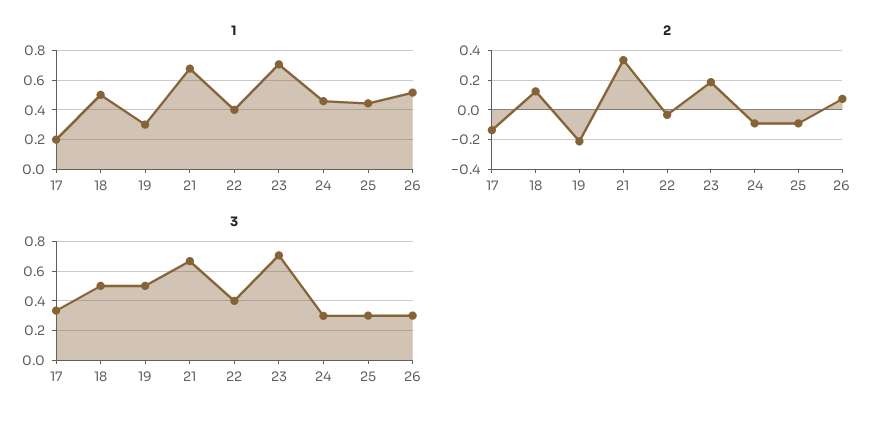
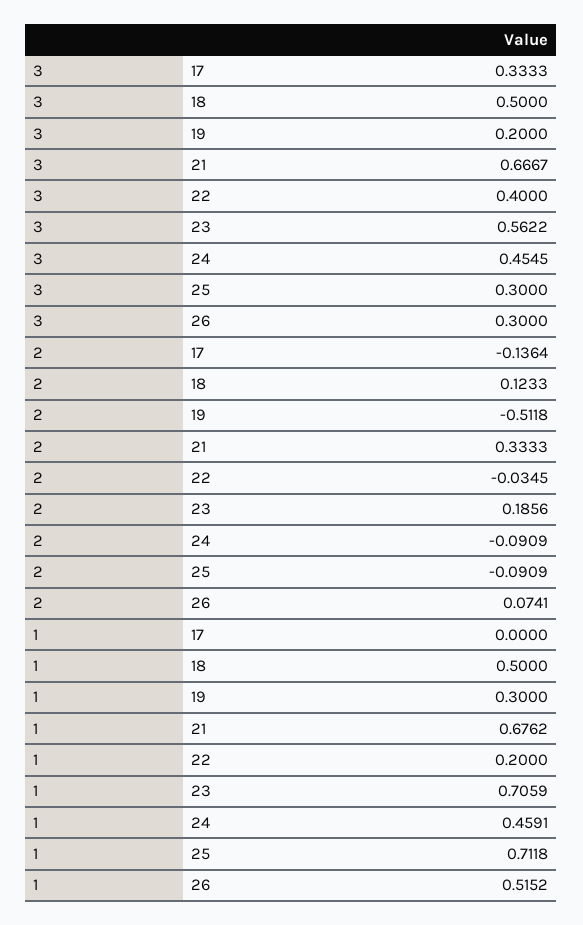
1, 17: 0.2 -> 0
1, 22: 0.4 -> 0.2
1, 25: 0.45 -> 0.7118
2, 19: -0.2 -> -0.5118
3, 19: 0.5 -> 0.2
3, 23: 0.7 -> 0.5622
3, 24: 0.3 -> 0.4545

